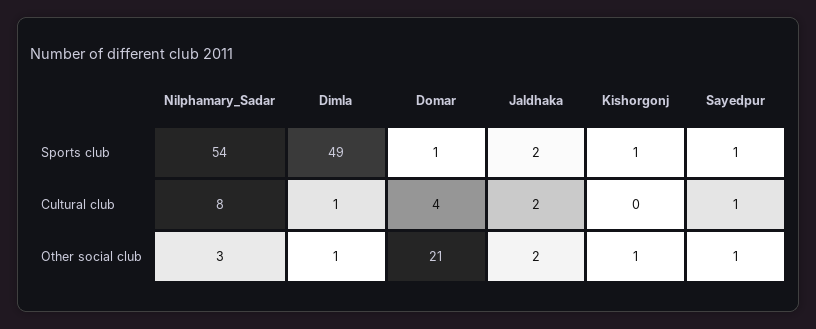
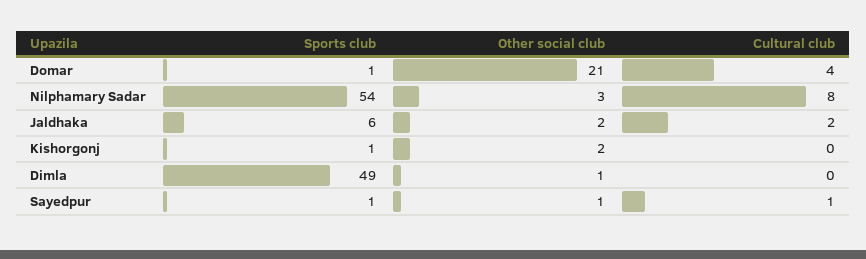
Jaldhaka, Sports club: 2 -> 6
Dimla, Cultural club: 1 -> 0
Kishorgonj, Other social club: 1 -> 2

